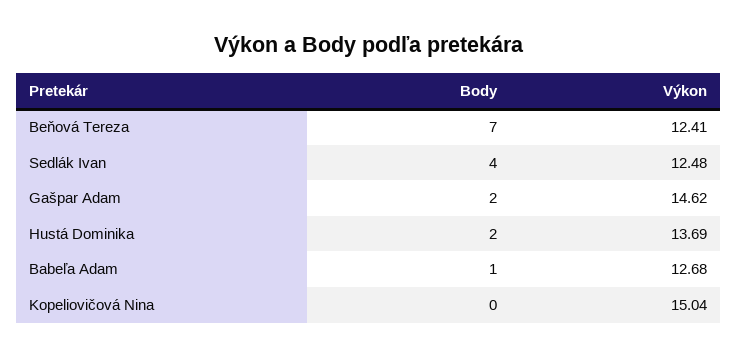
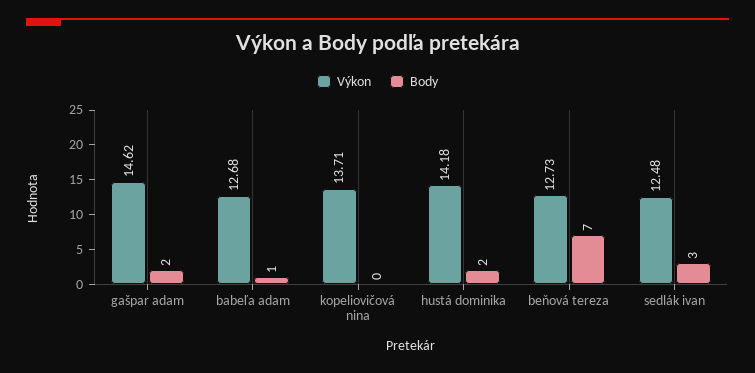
Výkon, Beňová Tereza: 12.41 -> 12.73
Body, Sedlák Ivan: 4 -> 3
Výkon, Hustá Dominika: 13.69 -> 14.18
Výkon, Kopeliovičová Nina: 15.04 -> 13.71

